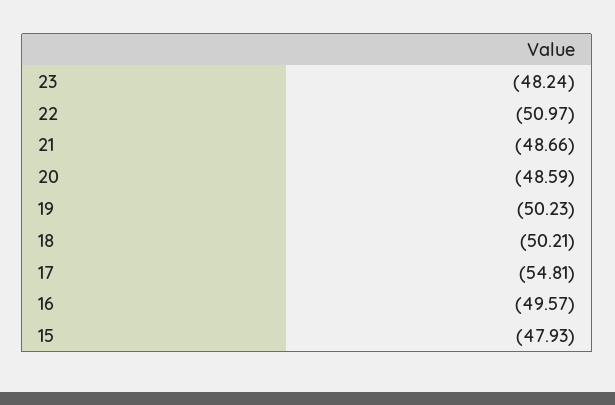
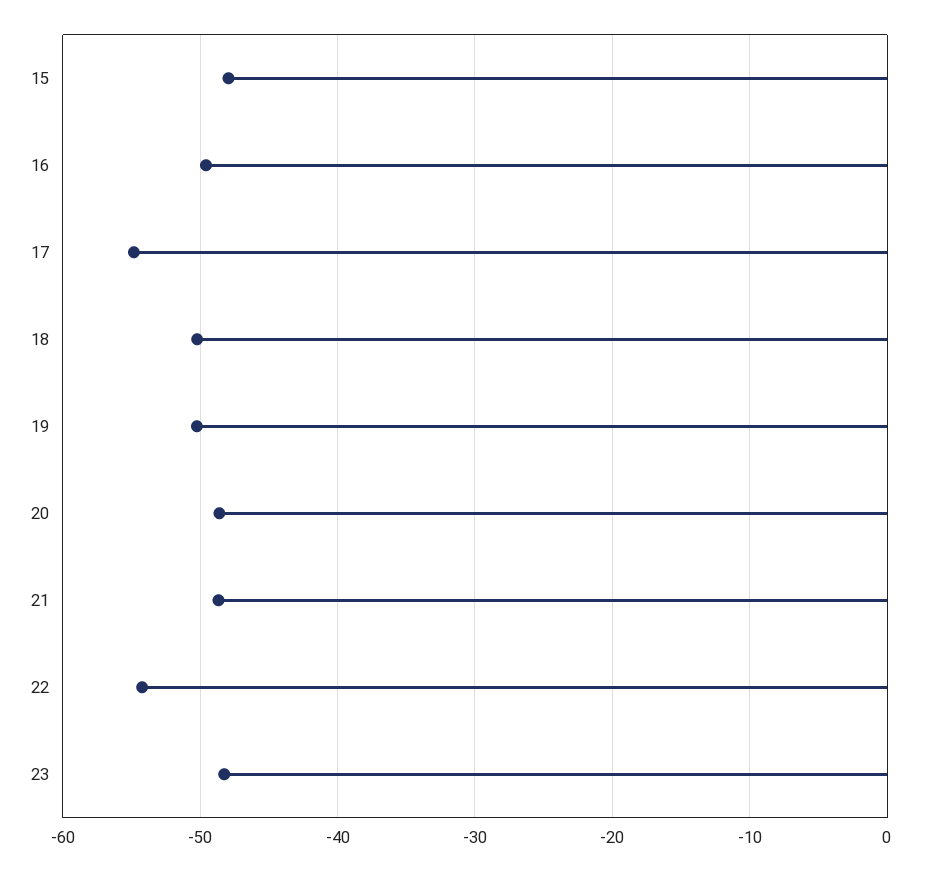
22: -50.97 -> -54

